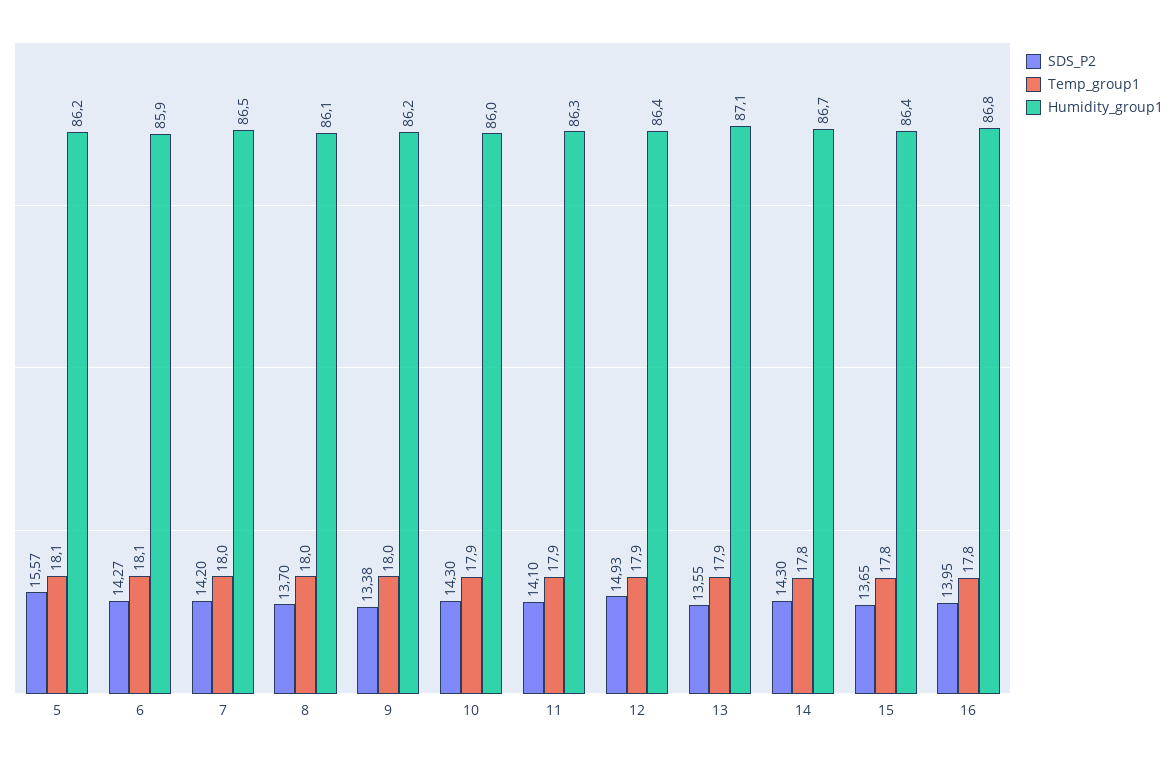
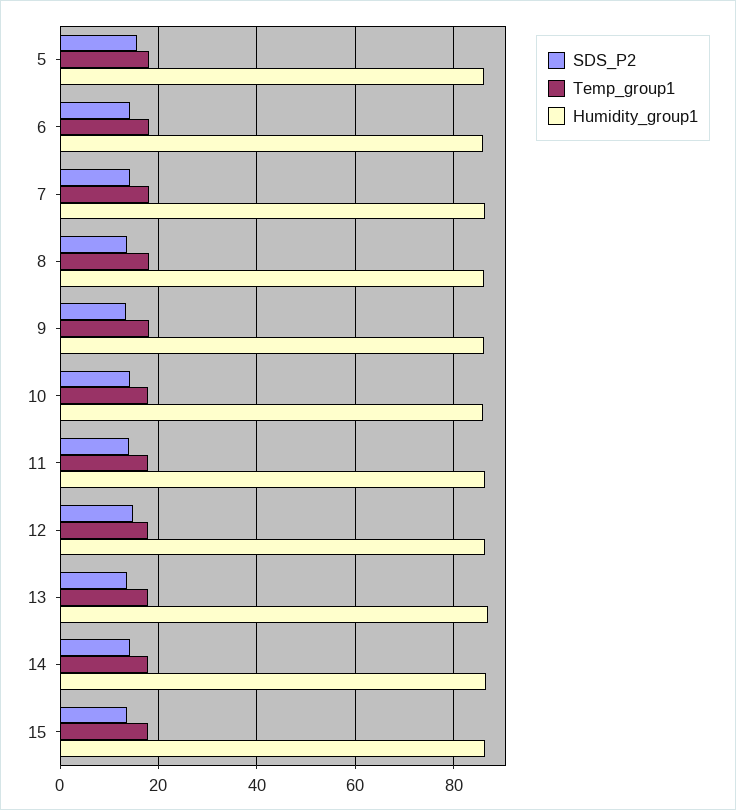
SDS_P2, 16: 13.95 -> none
Temp_group1, 16: 17.8 -> none
Humidity_group1, 16: 86.8 -> none

